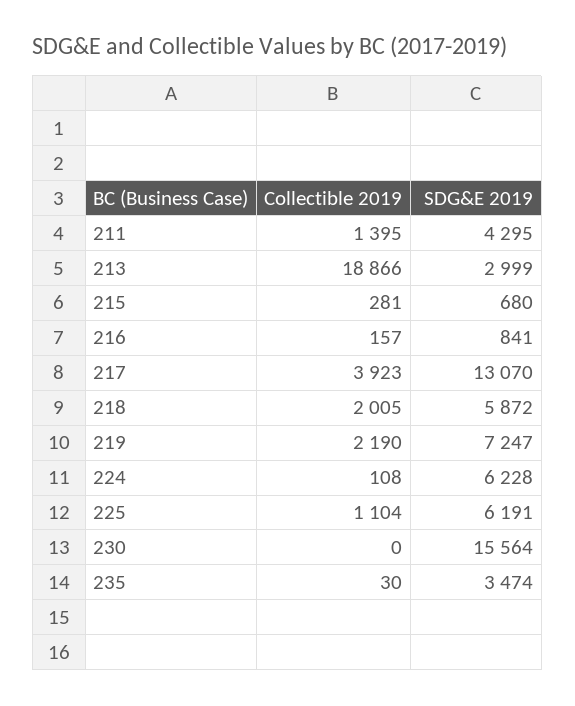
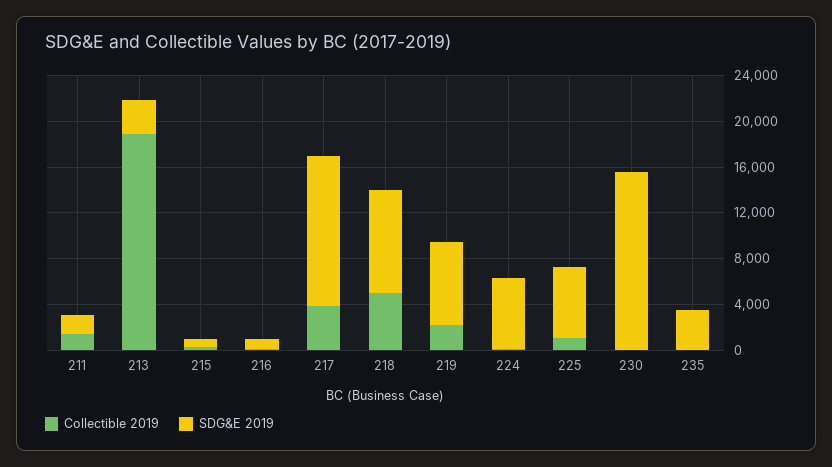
SDG&E 2019, 211: 4295 -> 2000
Collectible 2019, 218: 2005 -> 5000
SDG&E 2019, 218: 5872 -> 9000

